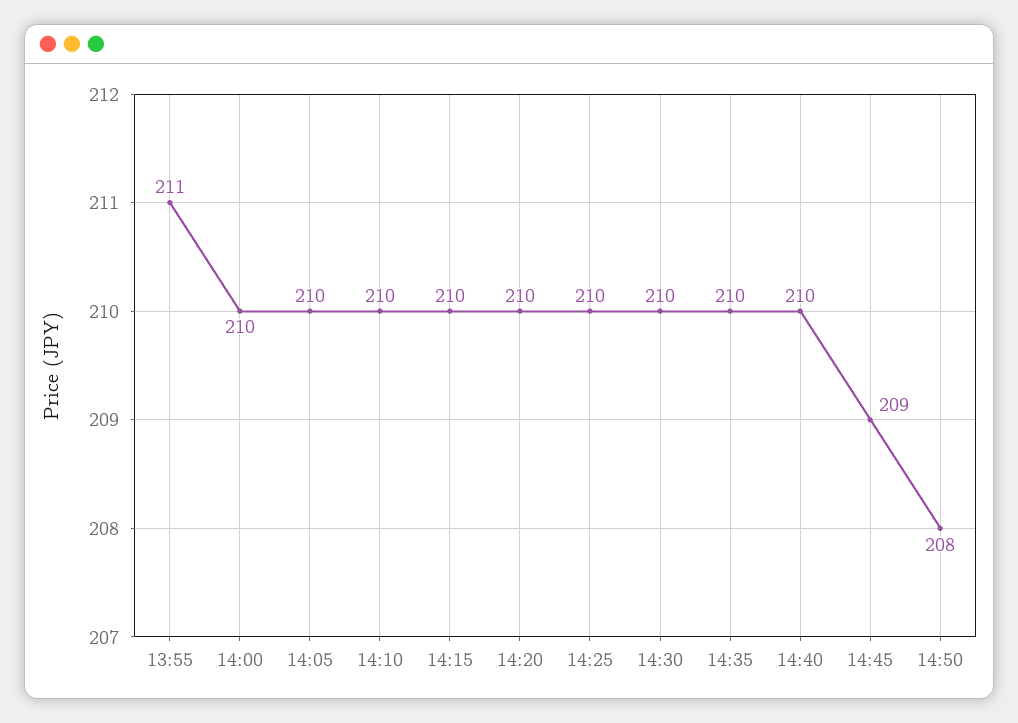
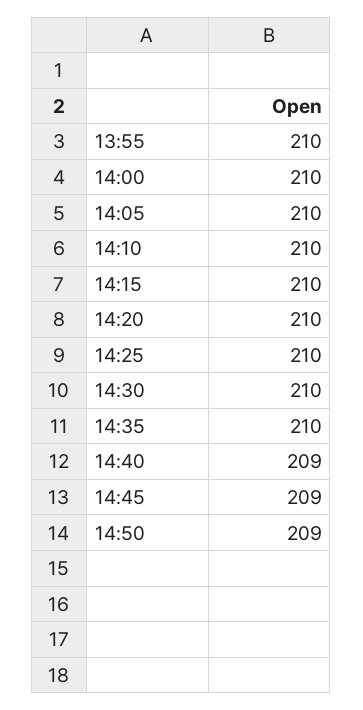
13:55: 211 -> 210
14:40: 210 -> 209
14:50: 208 -> 209

